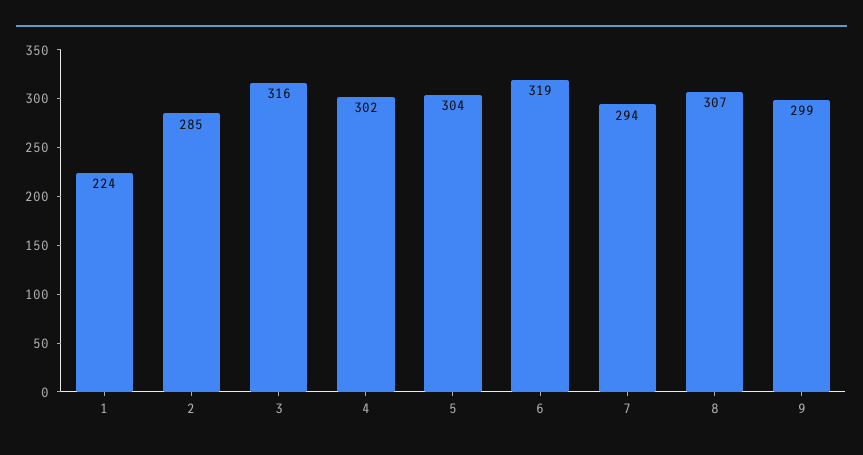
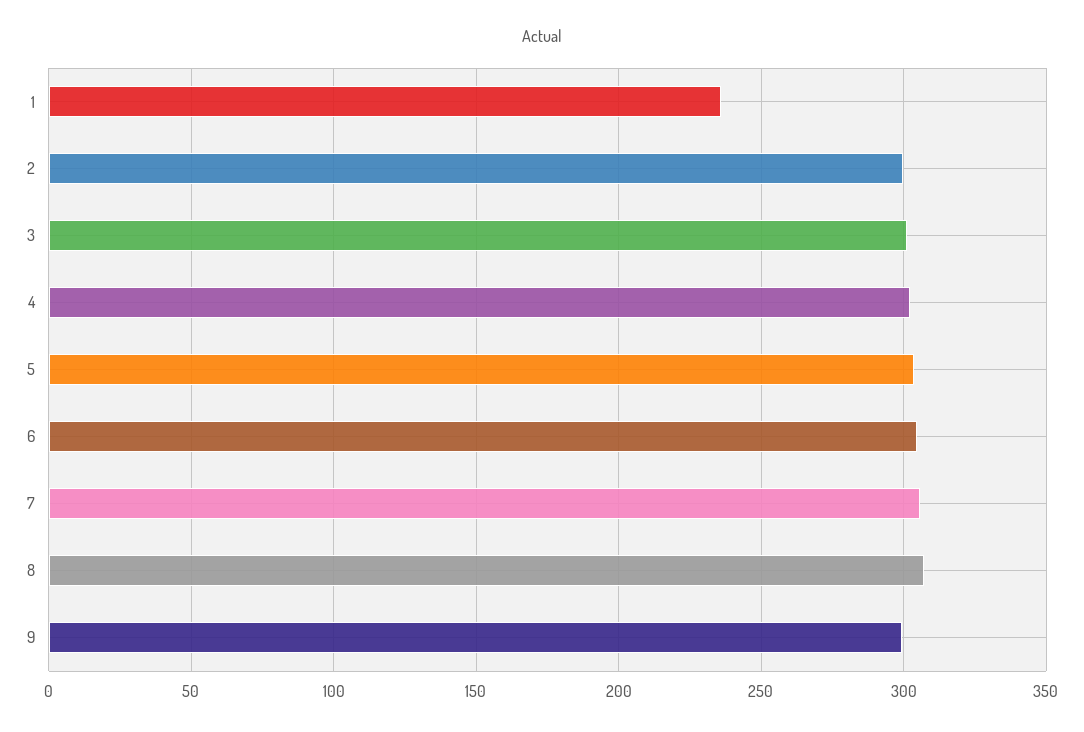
1: 224 -> 235
2: 285 -> 300
3: 316 -> 300
6: 319 -> 305
7: 294 -> 305

